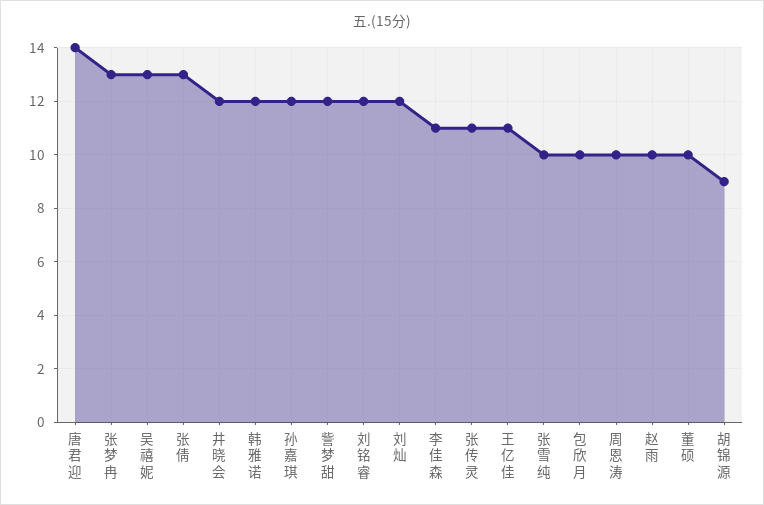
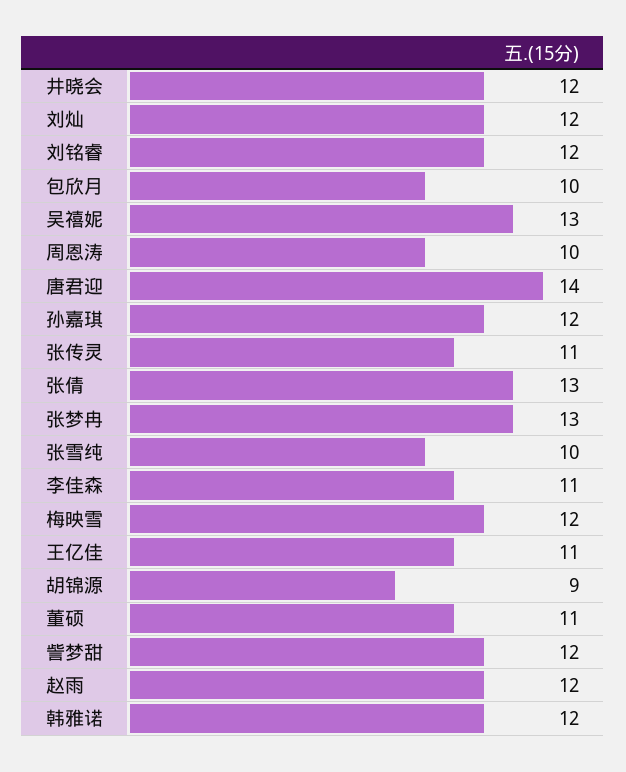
赵雨: 10 -> 12
董硕: 10 -> 11
梅映雪: none -> 12

